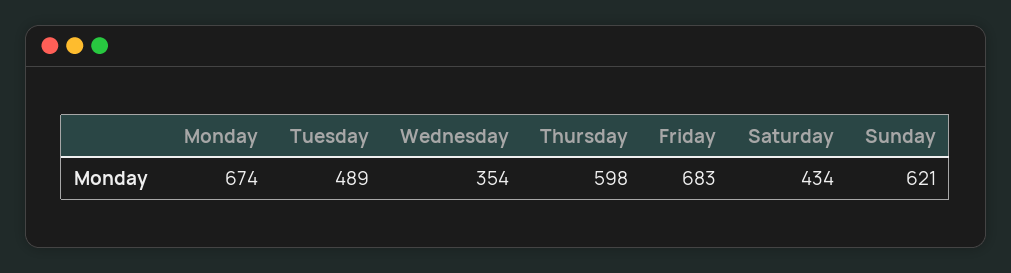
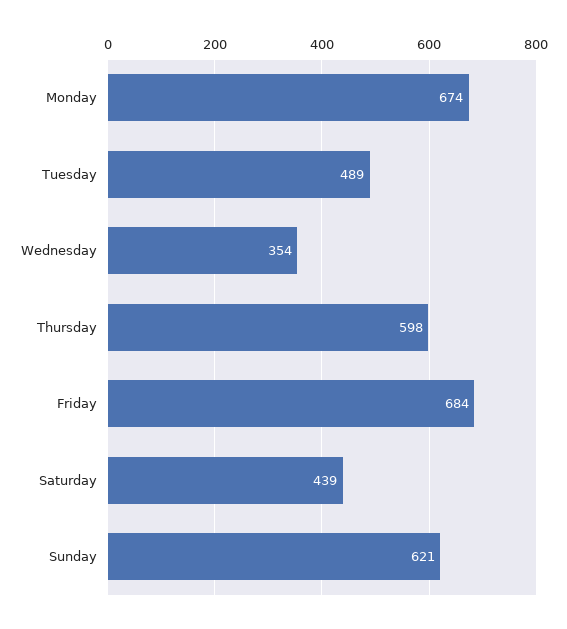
Friday: 683 -> 684
Saturday: 434 -> 439

